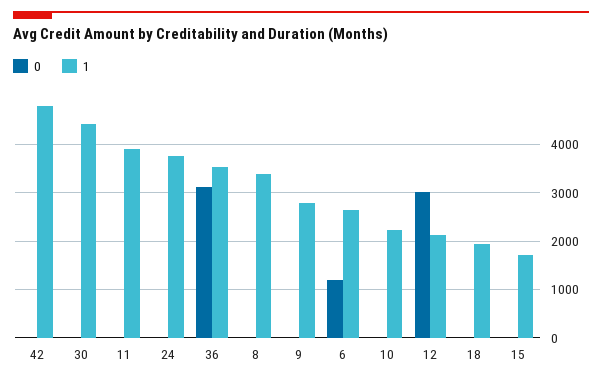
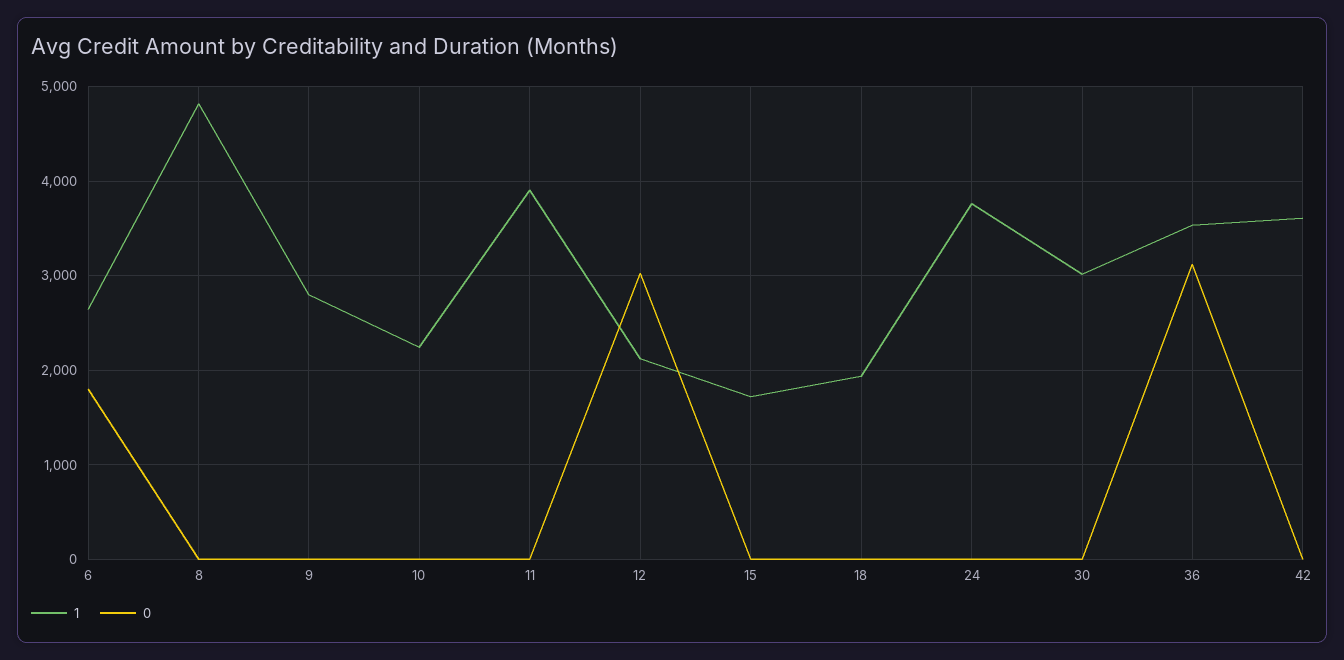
1, 42: 4800 -> 3600
1, 30: 4400 -> 3000
1, 8: 3400 -> 4800
0, 6: 1200 -> 1800

